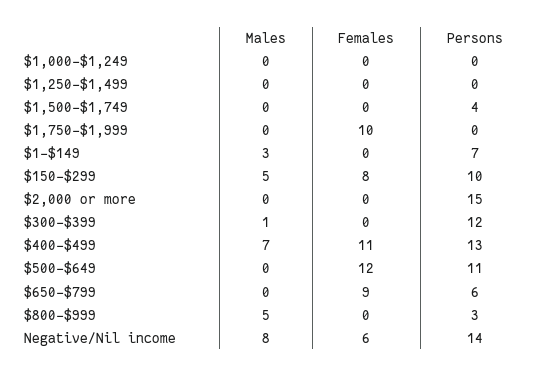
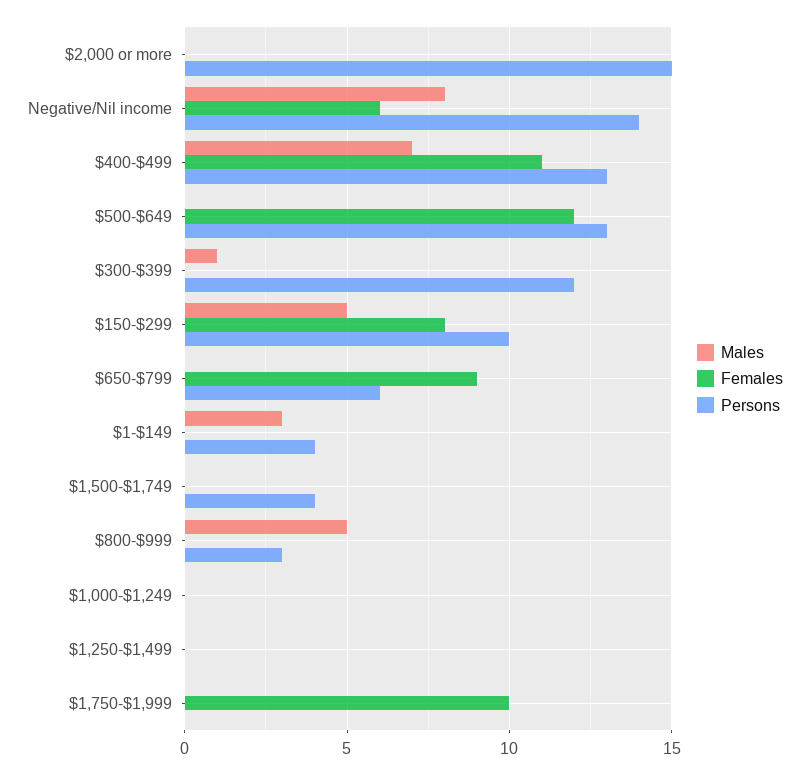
Persons, $1-$149: 7 -> 4
Persons, $500-$649: 11 -> 13

